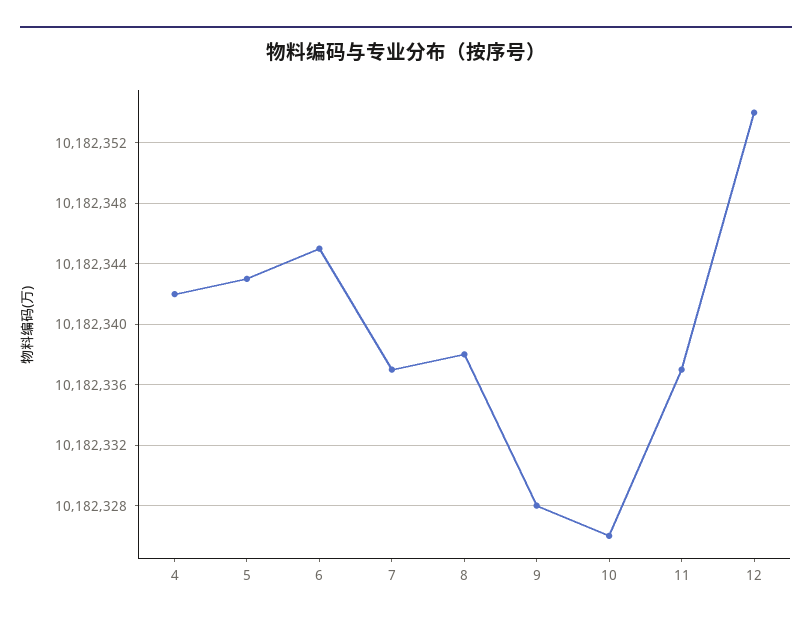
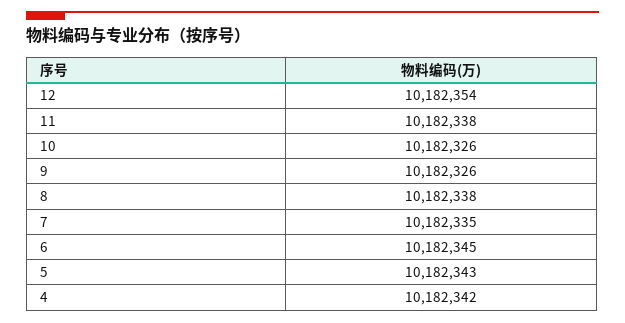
7: 10182337 -> 10182335
9: 10182328 -> 10182326
11: 10182337 -> 10182338

